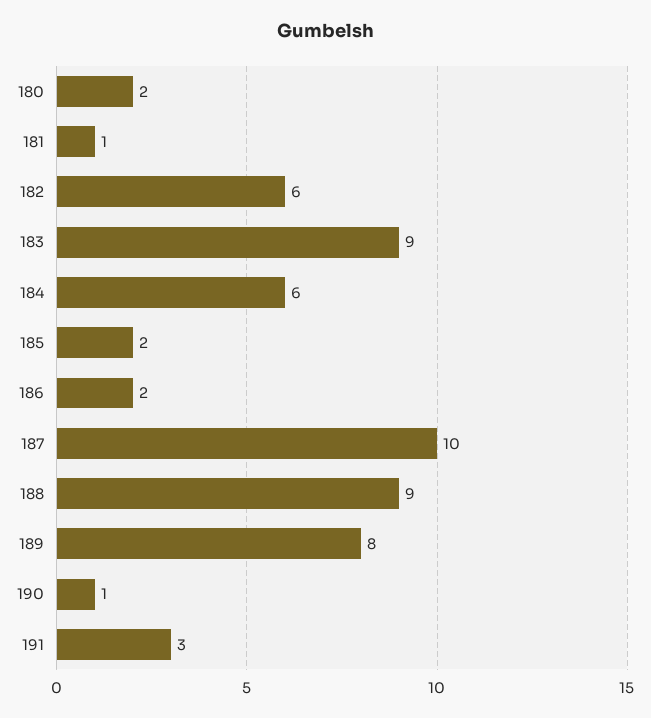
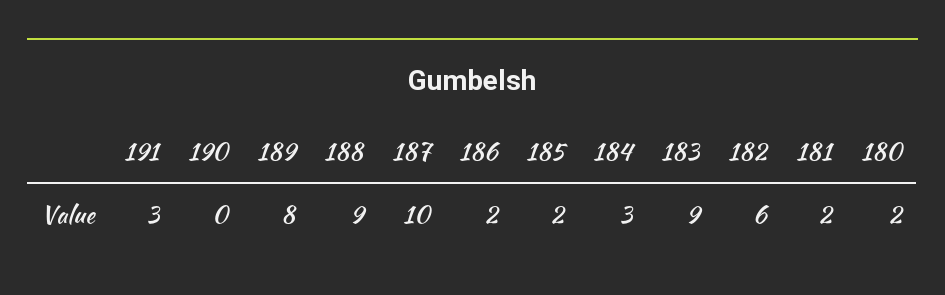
181: 1 -> 2
184: 6 -> 3
190: 1 -> 0

